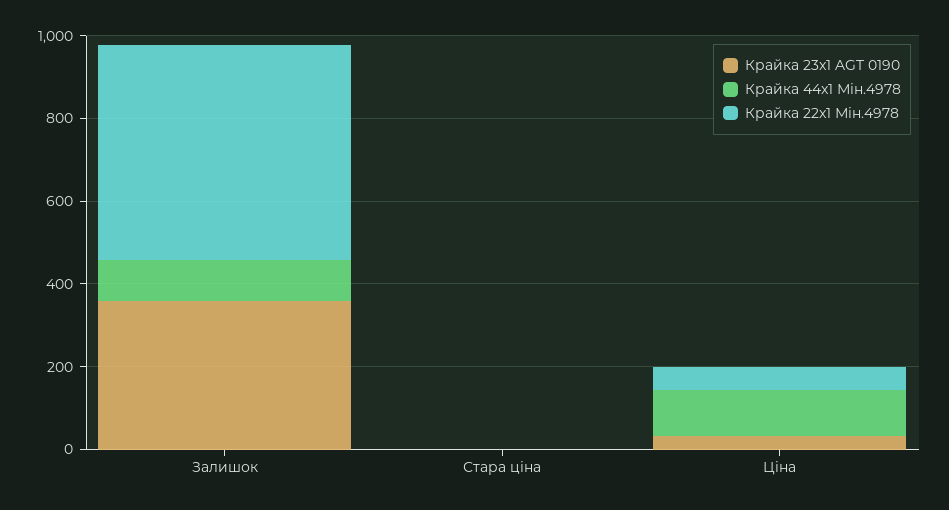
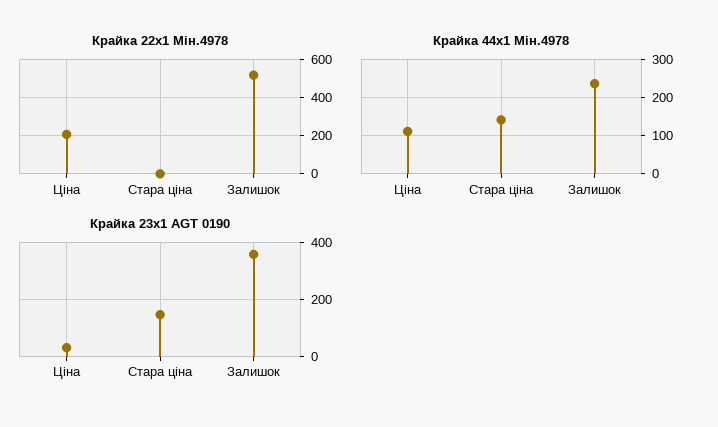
Крайка 44x1 Мін.4978, Залишок: 100 -> 240
Крайка 23x1 AGT 0190, Стара ціна: 0 -> 150
Крайка 44x1 Мін.4978, Стара ціна: 0 -> 140
Крайка 22x1 Мін.4978, Ціна: 50 -> 200

